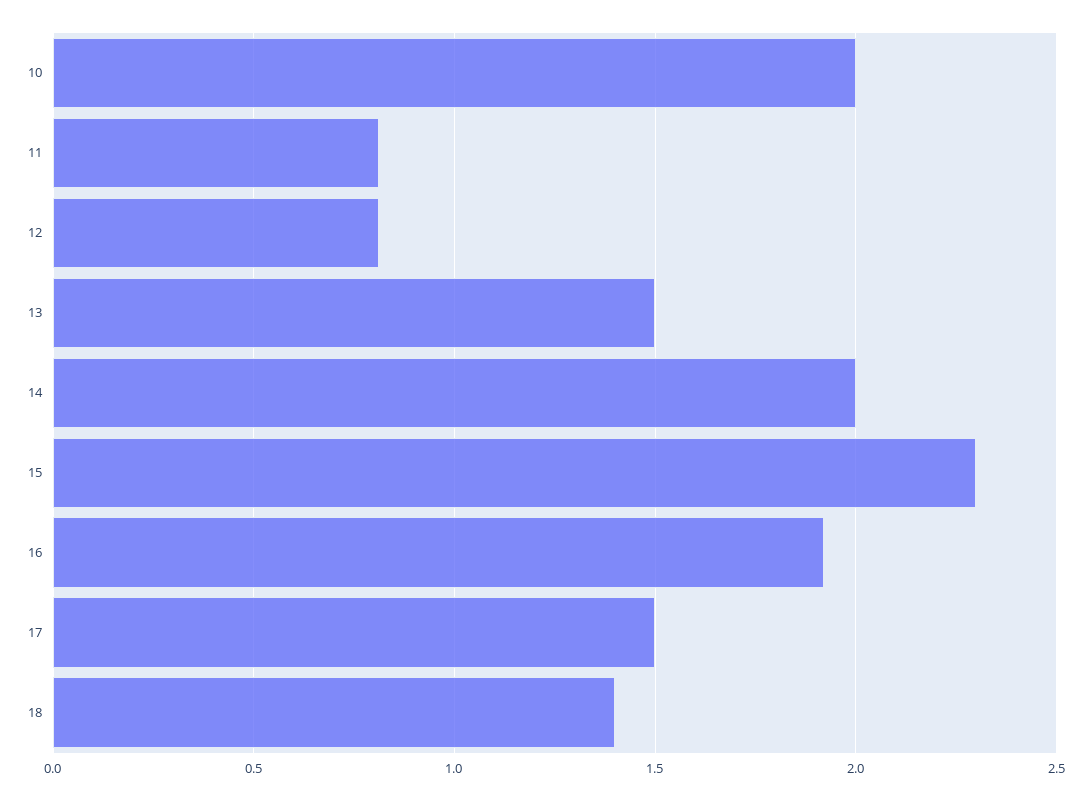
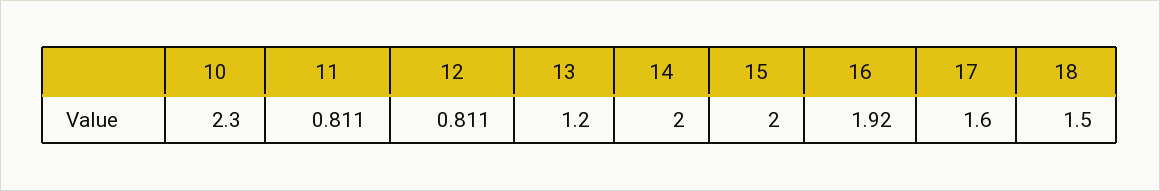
10: 2 -> 2.3
13: 1.5 -> 1.2
15: 2.3 -> 2
17: 1.5 -> 1.6
18: 1.4 -> 1.5

